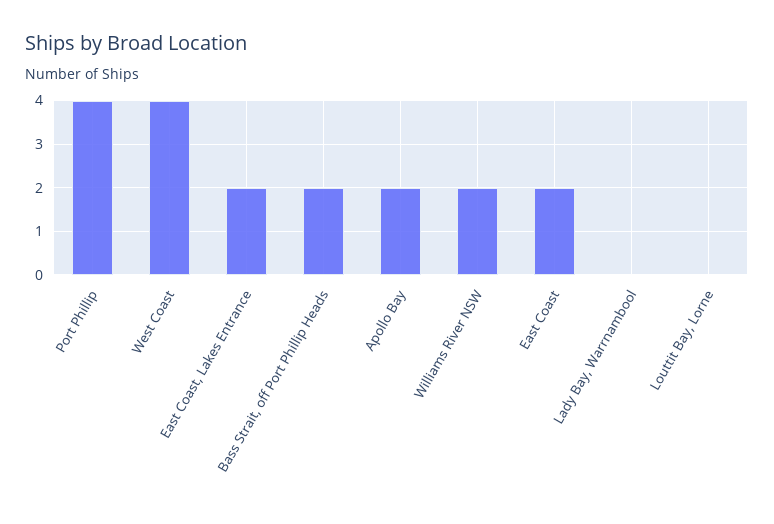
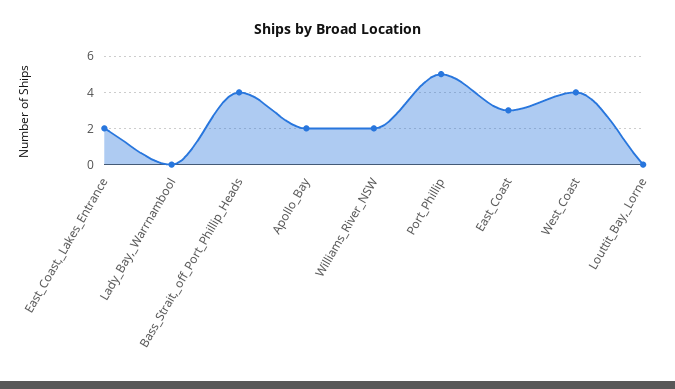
Port Phillip: 4 -> 5
Bass Strait, off Port Phillip Heads: 2 -> 4
East Coast: 2 -> 3

